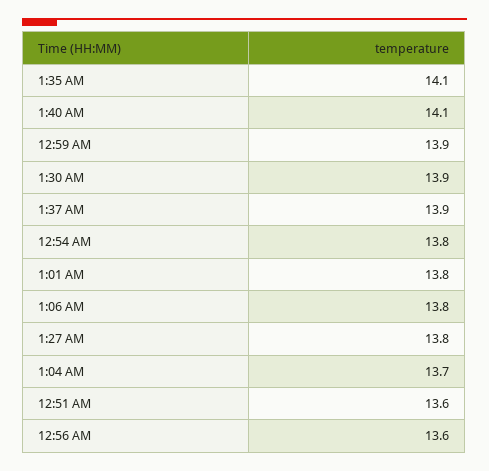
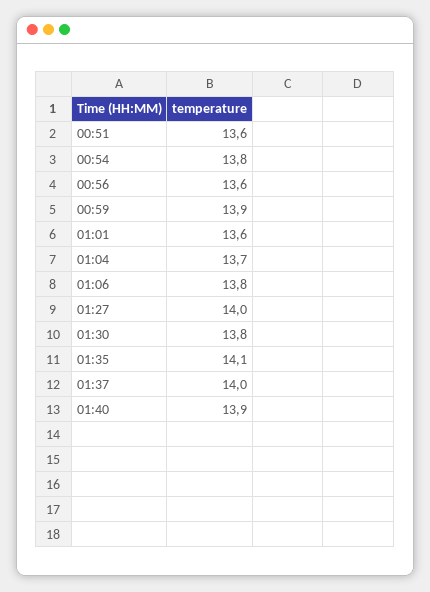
1:40 AM: 14.1 -> 13.9
1:30 AM: 13.9 -> 13.8
1:37 AM: 13.9 -> 14
1:01 AM: 13.8 -> 13.6
1:27 AM: 13.8 -> 14

